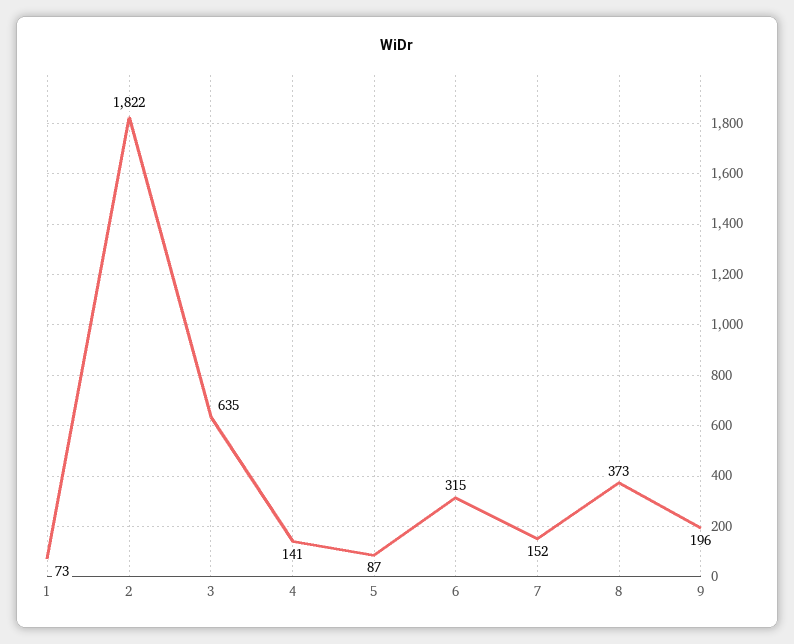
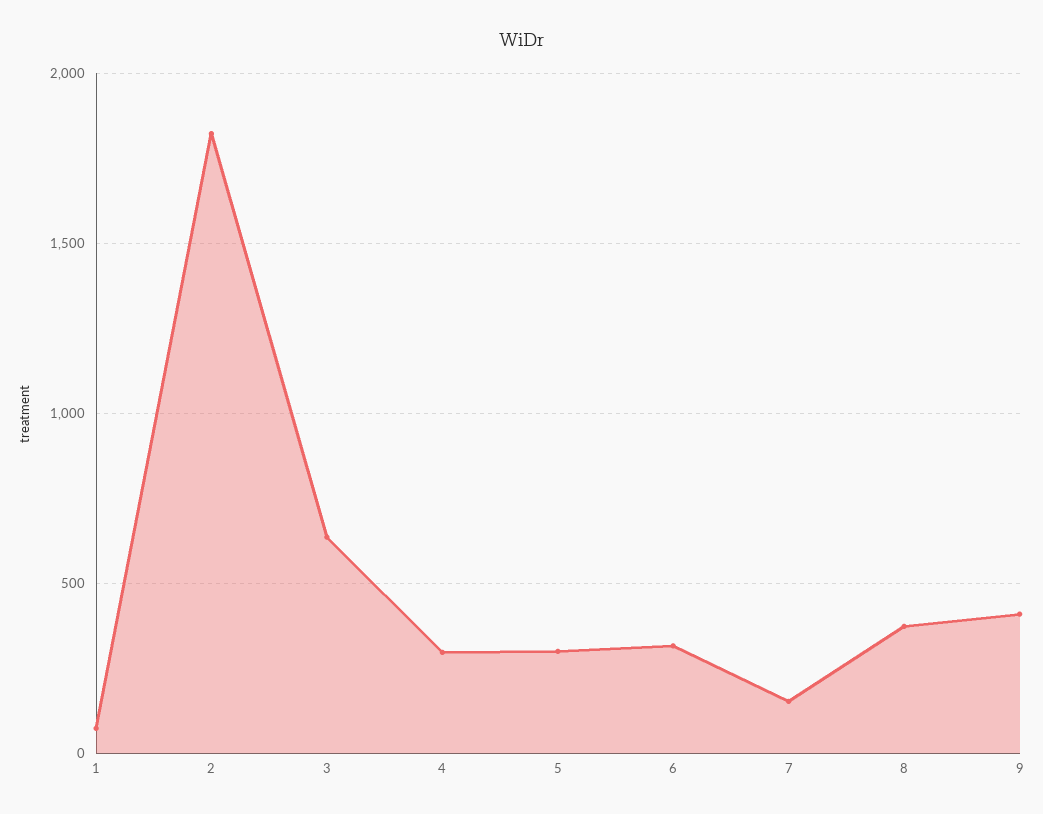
4: 141 -> 300
5: 87 -> 300
9: 196 -> 400

